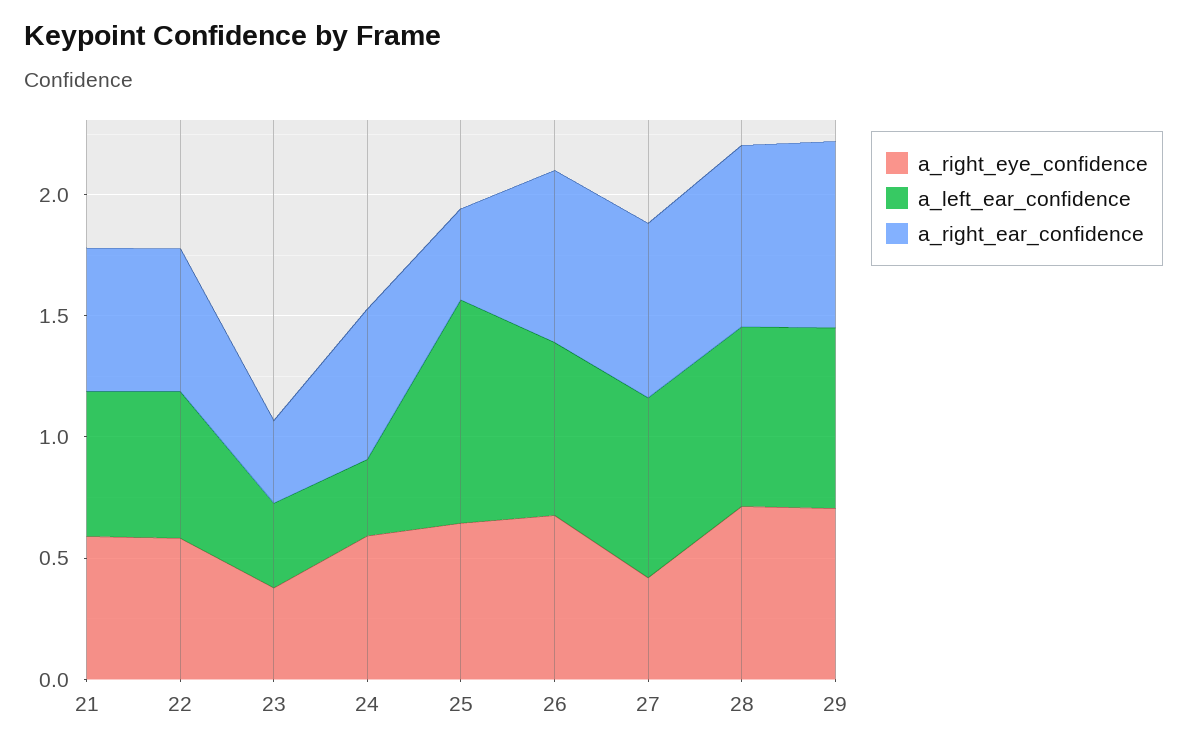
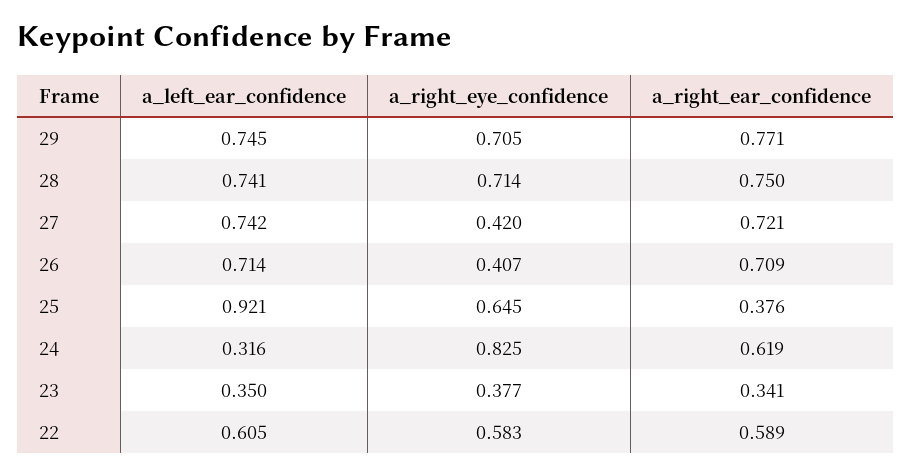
a_right_eye_confidence, 21: 0.6 -> none
a_left_ear_confidence, 21: 0.6 -> none
a_right_ear_confidence, 21: 0.6 -> none
a_right_eye_confidence, 24: 0.6 -> 0.825
a_right_eye_confidence, 26: 0.7 -> 0.407

